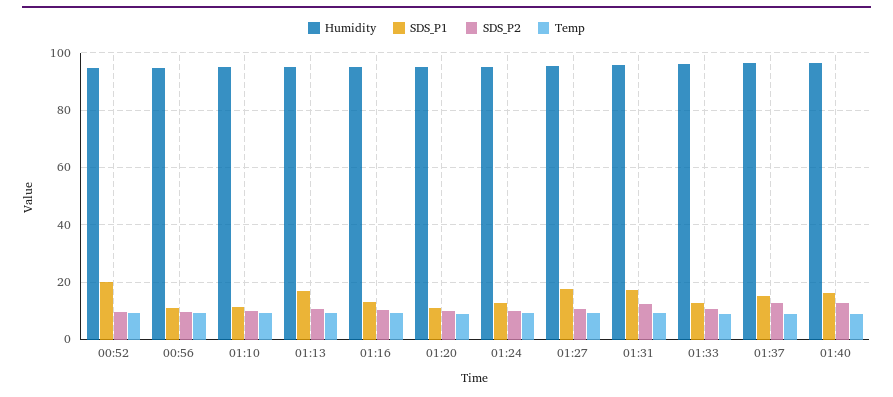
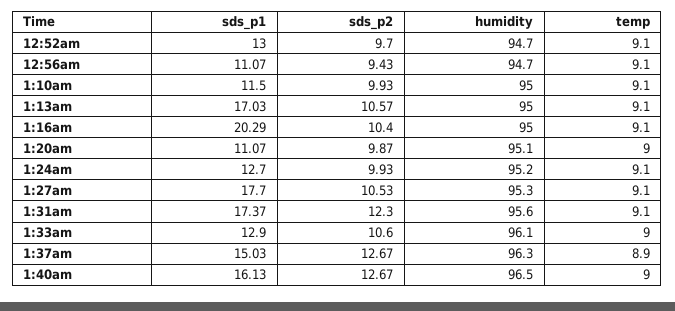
SDS_P1, 00:52: 20 -> 13
SDS_P1, 01:16: 12.5 -> 20.29

